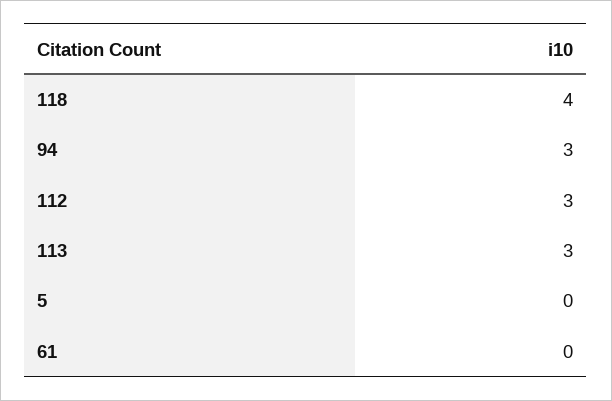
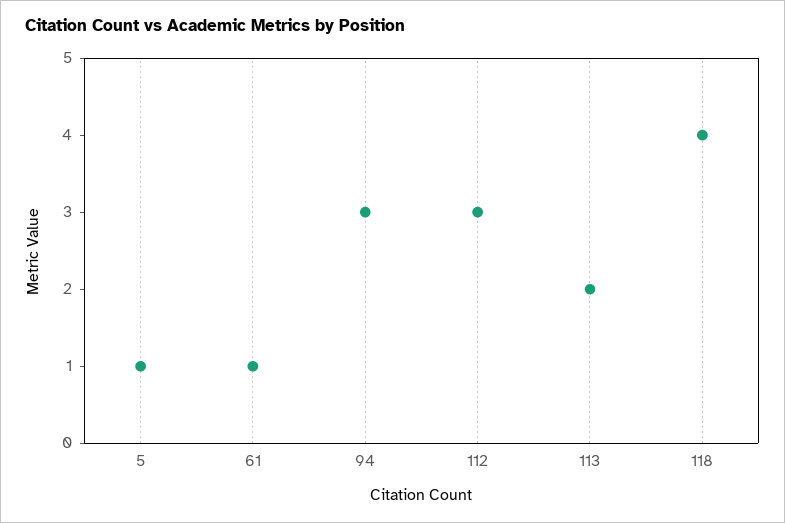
113: 3 -> 2
5: 0 -> 1
61: 0 -> 1

